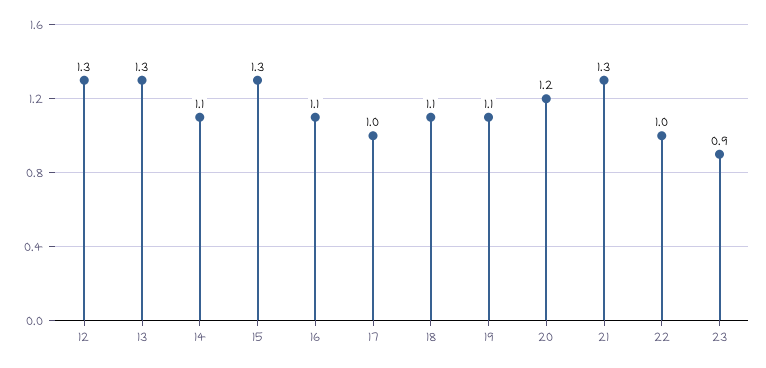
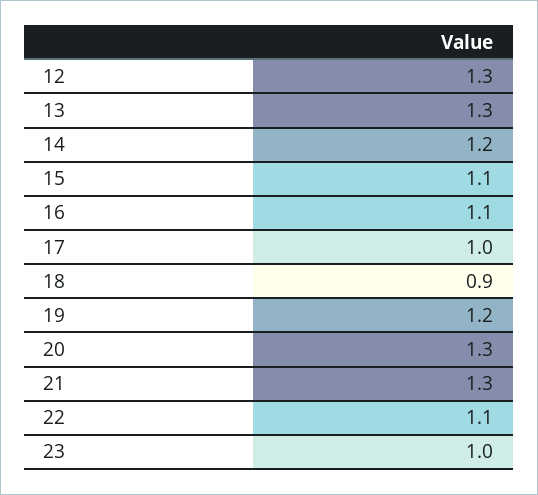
14: 1.1 -> 1.2
15: 1.3 -> 1.1
18: 1.1 -> 0.9
19: 1.1 -> 1.2
20: 1.2 -> 1.3
22: 1 -> 1.1
23: 0.9 -> 1

